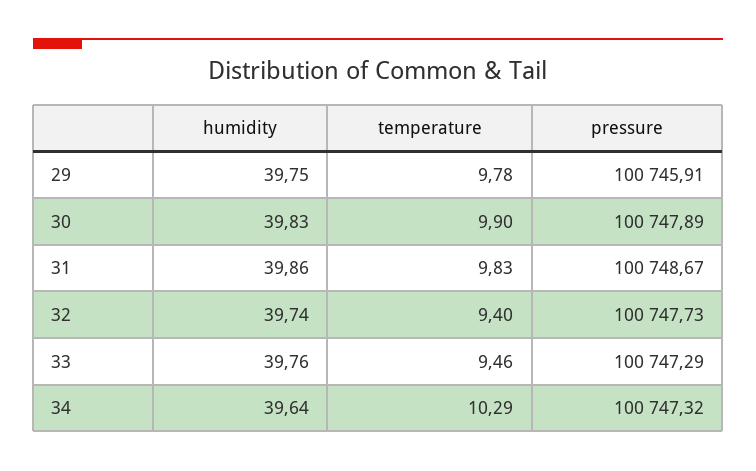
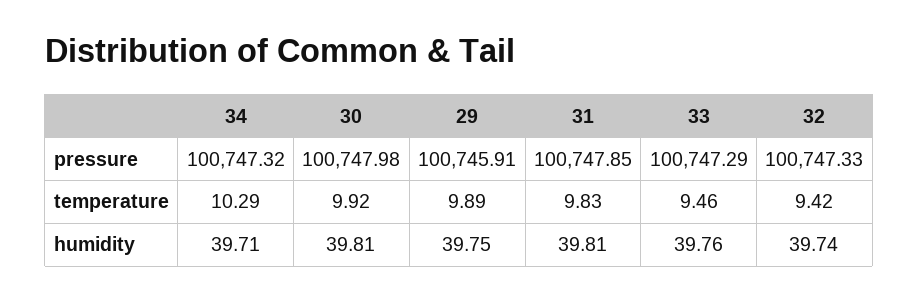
temperature, 29: 9.78 -> 9.89
humidity, 30: 39.83 -> 39.81
temperature, 30: 9.9 -> 9.92
pressure, 30: 100747.89 -> 100747.98
humidity, 31: 39.86 -> 39.81
pressure, 31: 100748.67 -> 100747.85
temperature, 32: 9.4 -> 9.42
pressure, 32: 100747.73 -> 100747.33
humidity, 34: 39.64 -> 39.71

